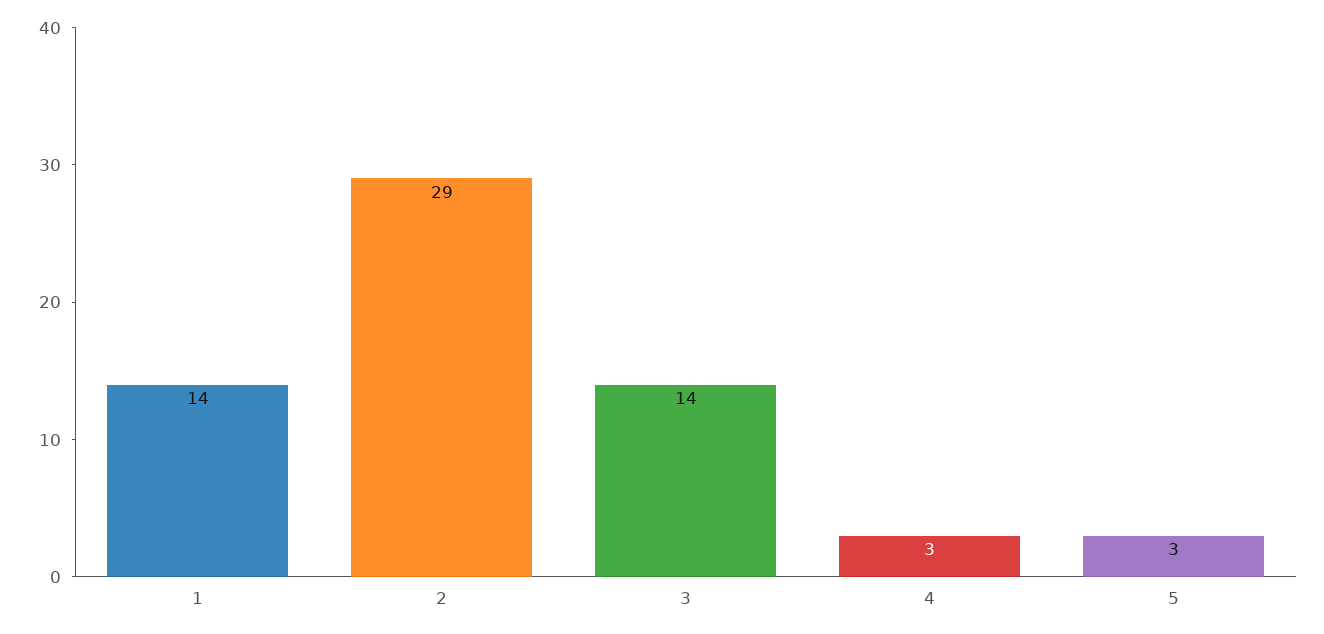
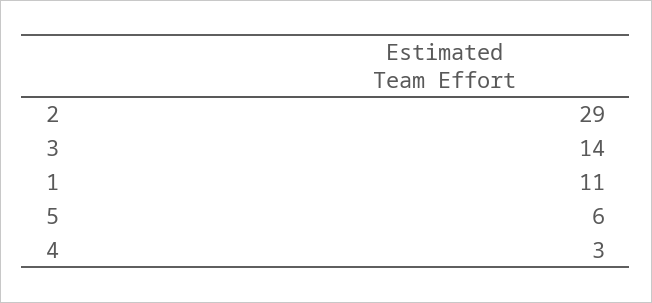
1: 14 -> 11
5: 3 -> 6

